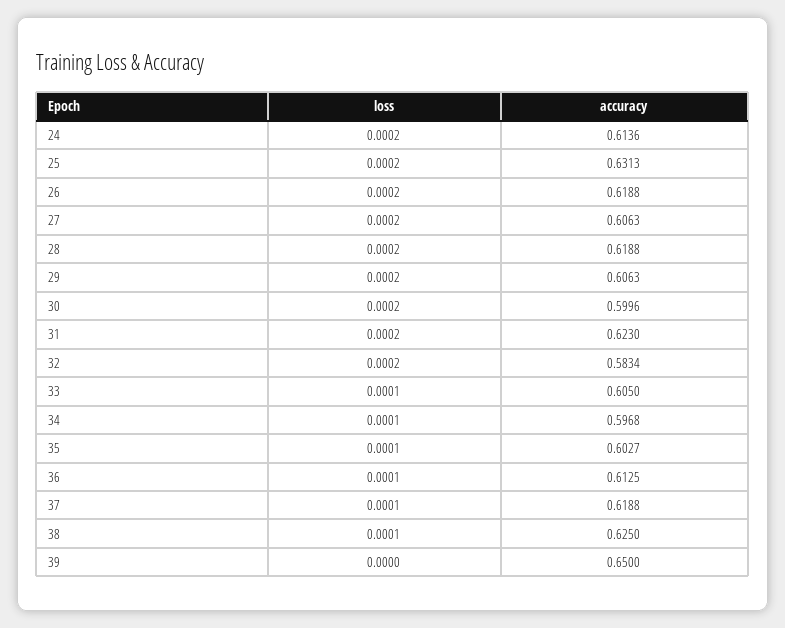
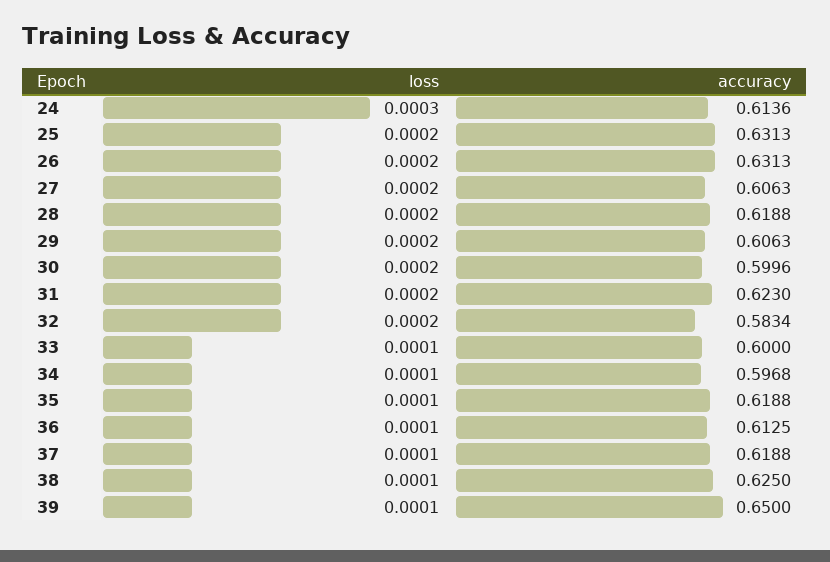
loss, 24: 0.0002 -> 0.0003
accuracy, 26: 0.6188 -> 0.6313
accuracy, 33: 0.605 -> 0.6
accuracy, 35: 0.6027 -> 0.6188
loss, 39: 0 -> 0.0001

